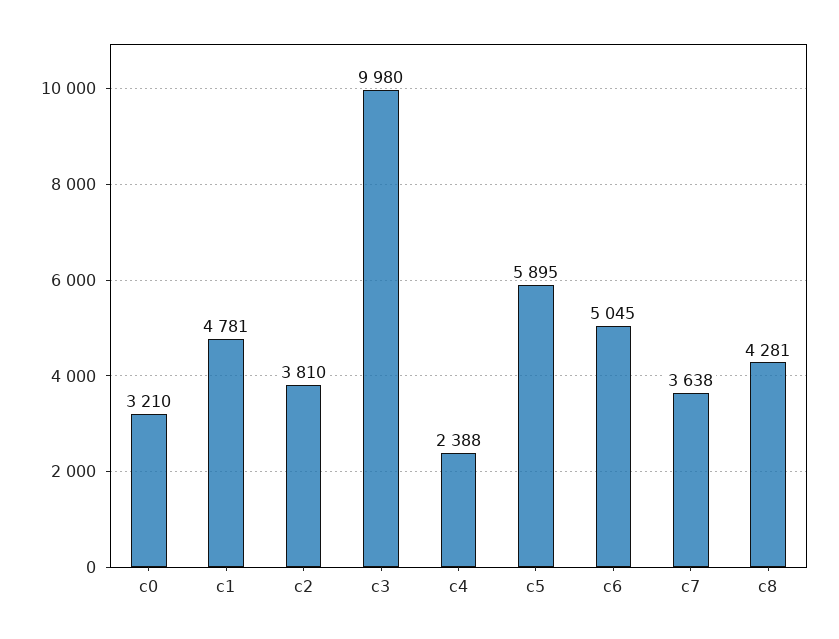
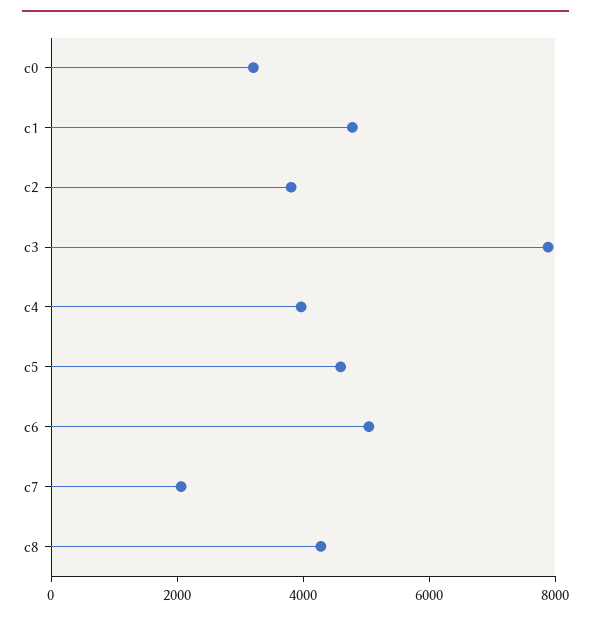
c3: 9980 -> 8000
c4: 2388 -> 4000
c5: 5895 -> 4500
c7: 3638 -> 2000

